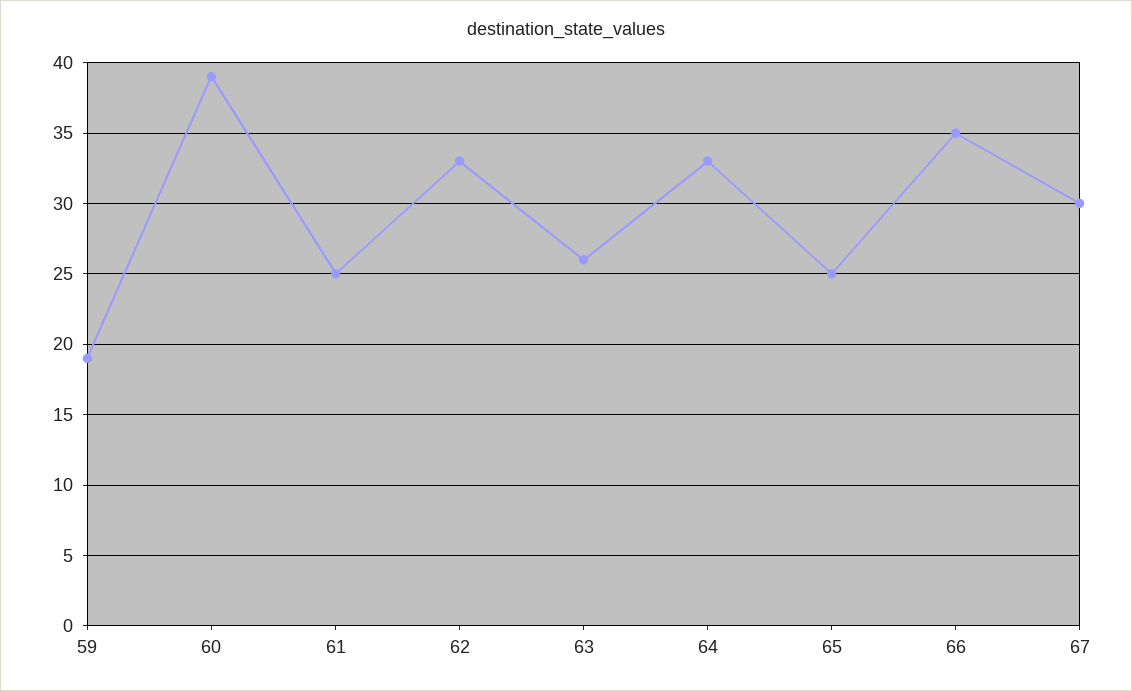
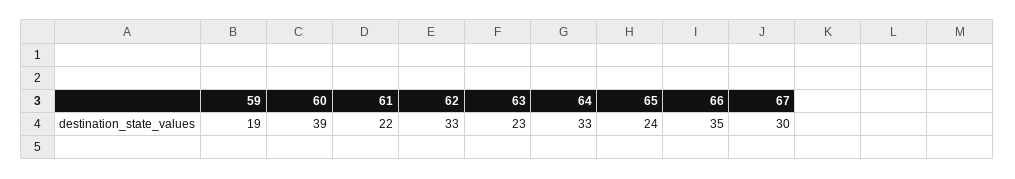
61: 25 -> 22
63: 26 -> 23
65: 25 -> 24

